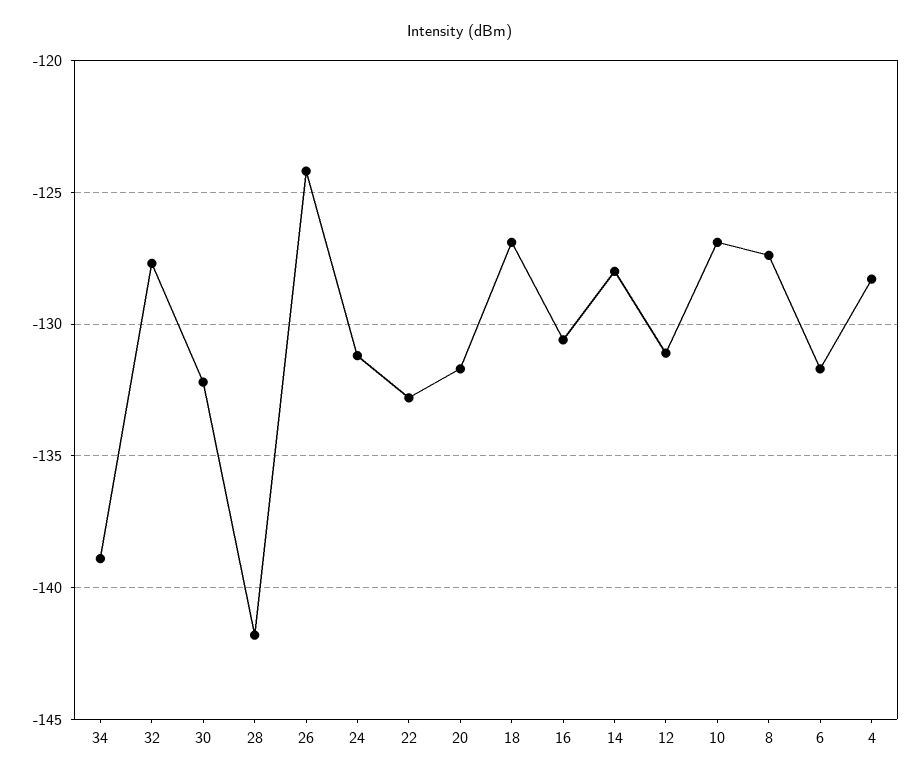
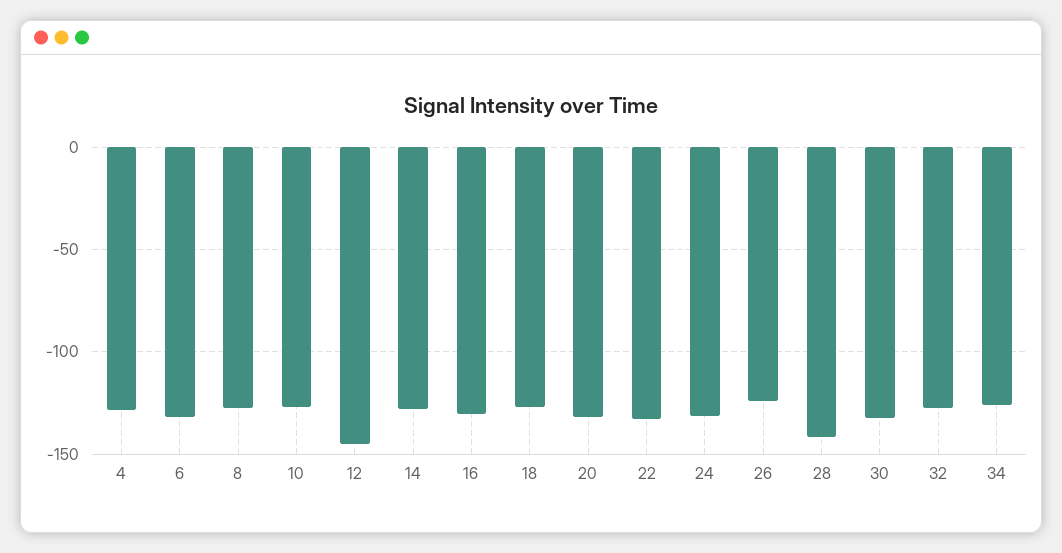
34: -139 -> -125
12: -131 -> -145

